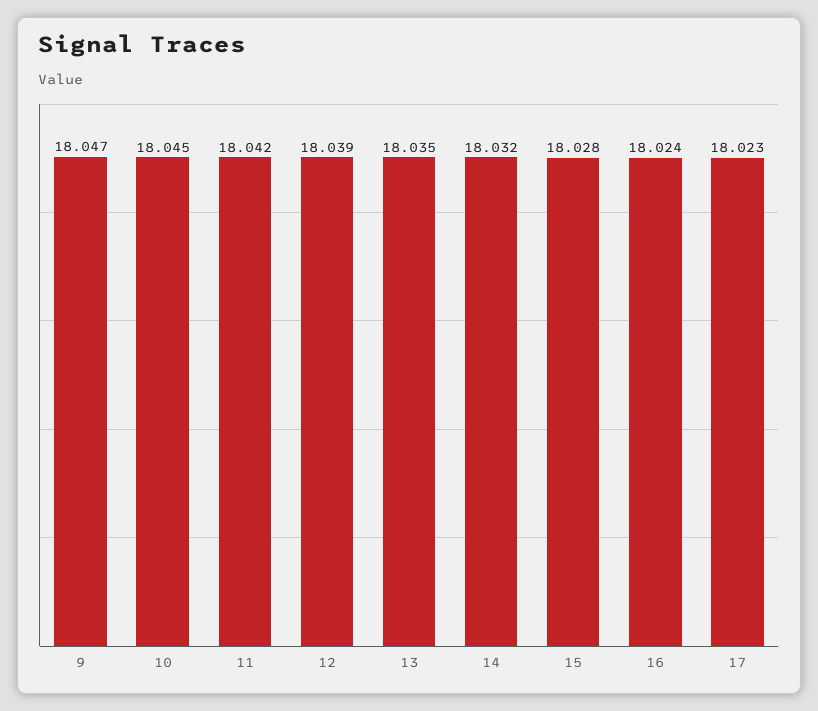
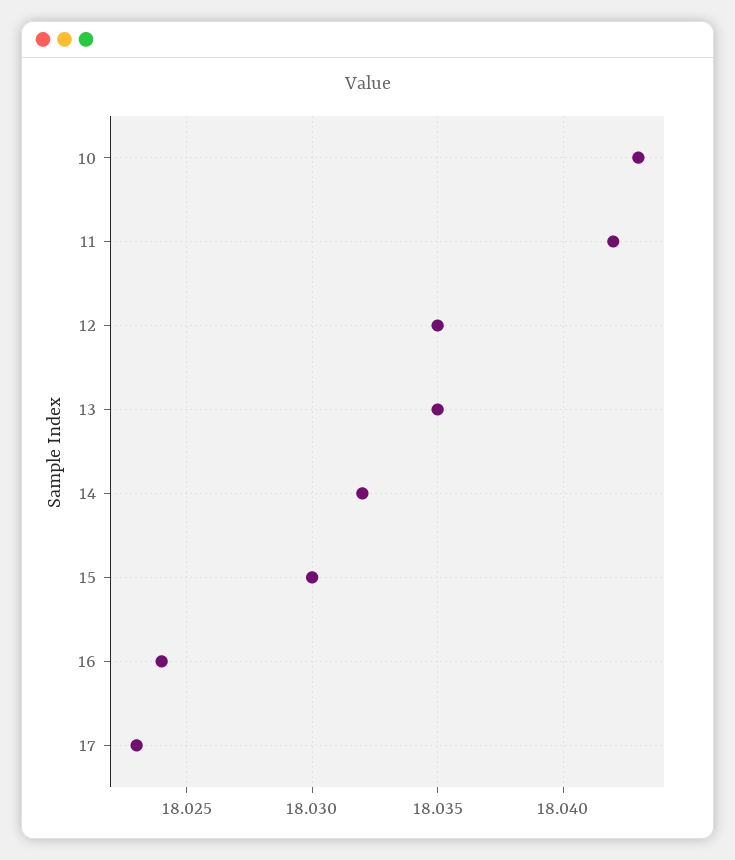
9: 18.047 -> none
10: 18.045 -> 18.043
12: 18.039 -> 18.035
15: 18.028 -> 18.03

